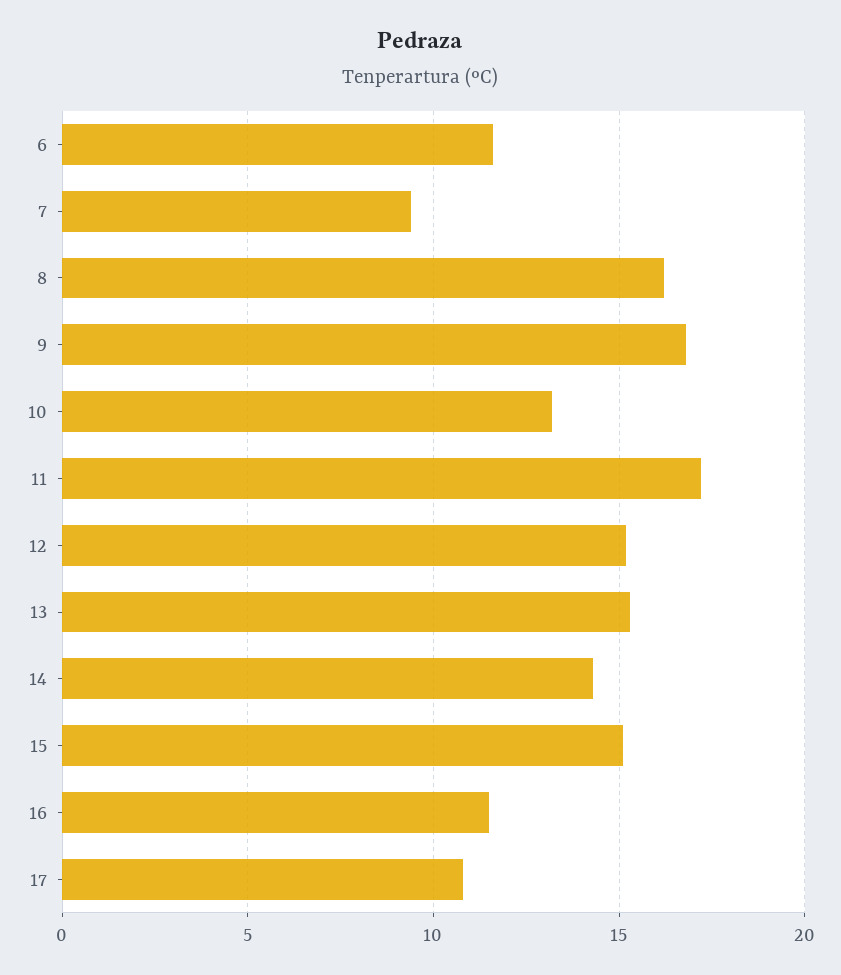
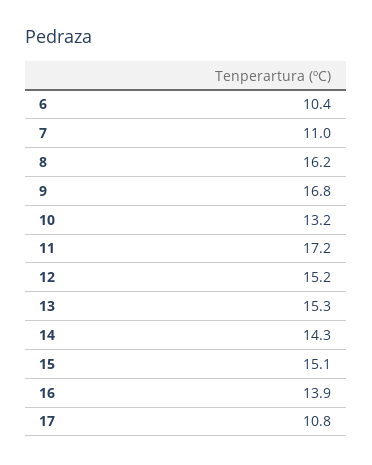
6: 11.5 -> 10.4
7: 9.5 -> 11
16: 11.5 -> 13.9

